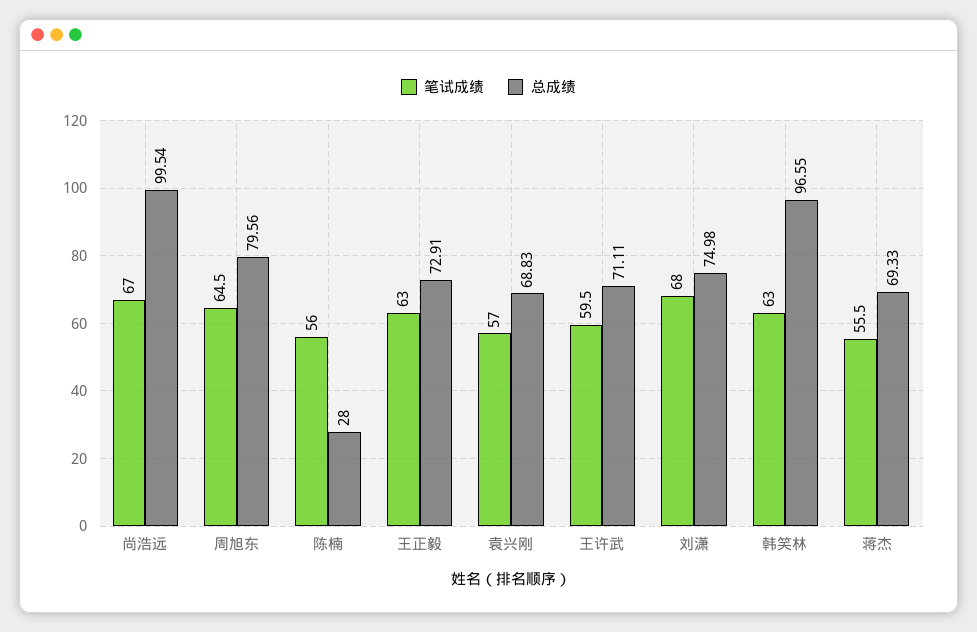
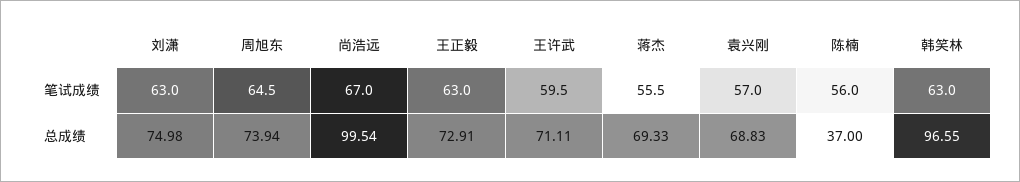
总成绩, 周旭东: 79.56 -> 73.94
总成绩, 陈楠: 28 -> 37
笔试成绩, 刘潇: 68 -> 63

